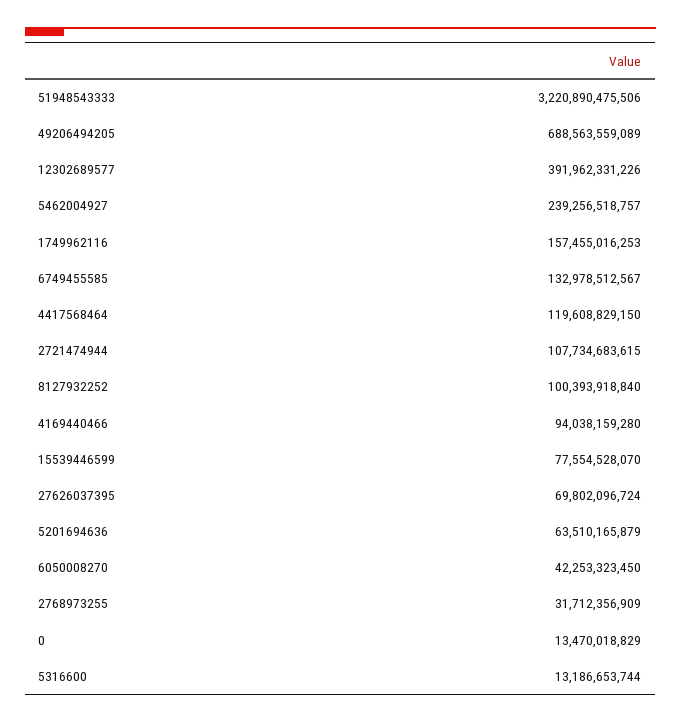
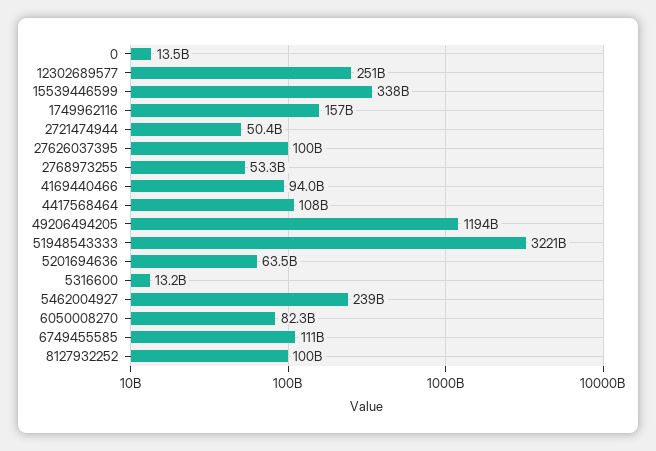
49206494205: 688563559089 -> 1194000000000
12302689577: 391962331226 -> 251000000000
6749455585: 132978512567 -> 111000000000
4417568464: 119608829150 -> 108000000000
2721474944: 107734683615 -> 50400000000
15539446599: 77554528070 -> 338000000000
27626037395: 69802096724 -> 100000000000
6050008270: 42253323450 -> 82300000000
2768973255: 31712356909 -> 53300000000

